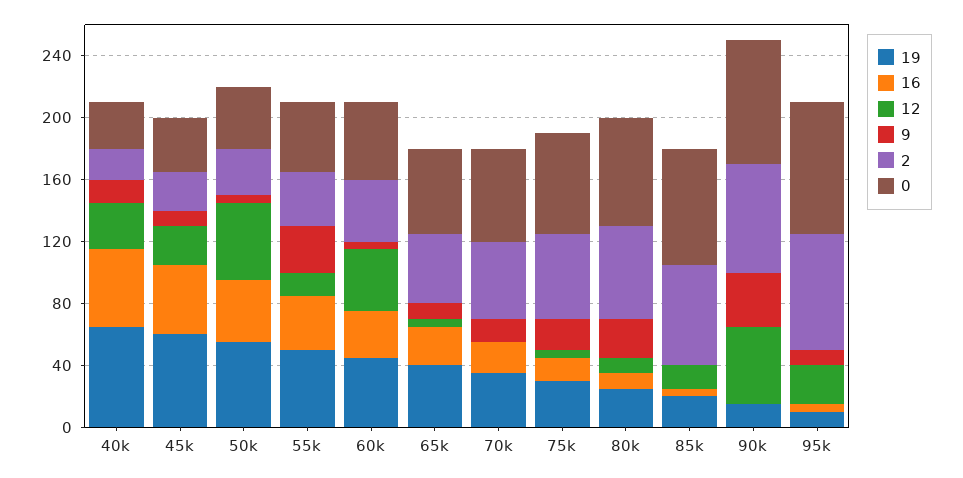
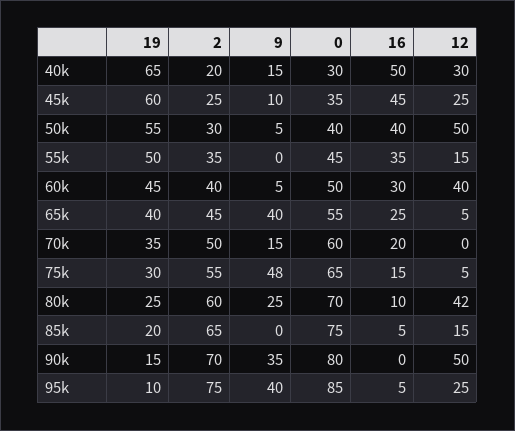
9, 55k: 30 -> 0
9, 65k: 10 -> 40
9, 75k: 20 -> 48
12, 80k: 10 -> 42
9, 95k: 10 -> 40

